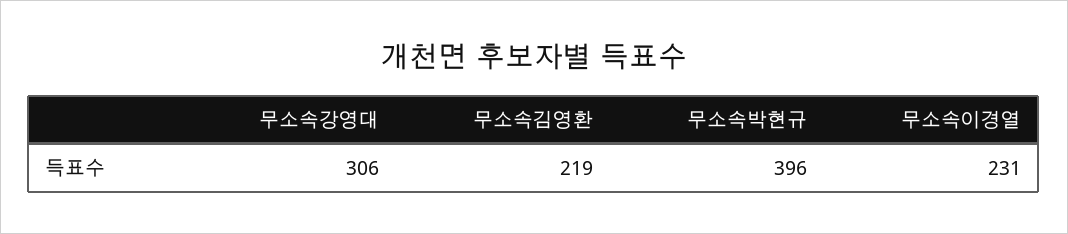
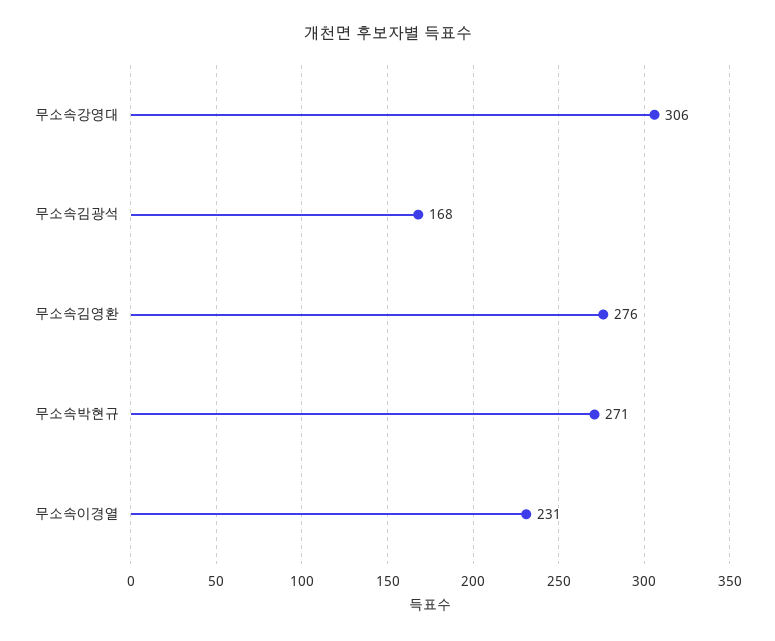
무소속김영환: 219 -> 276
무소속박현규: 396 -> 271
무소속김광석: none -> 168

